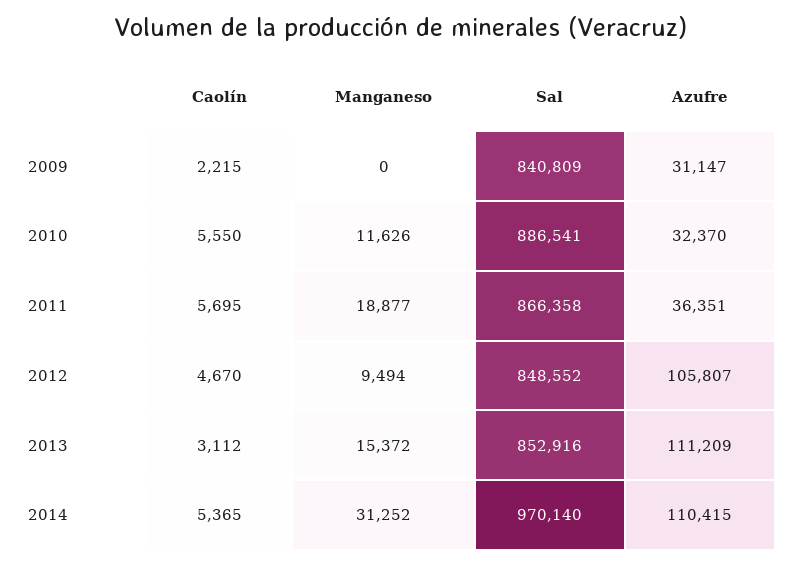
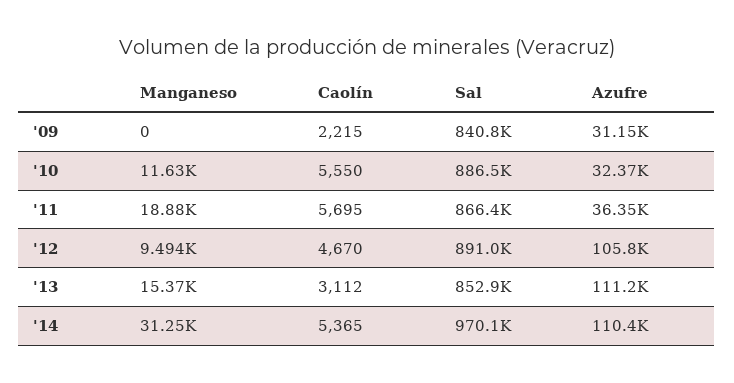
Sal, 2012: 848552 -> 891000

